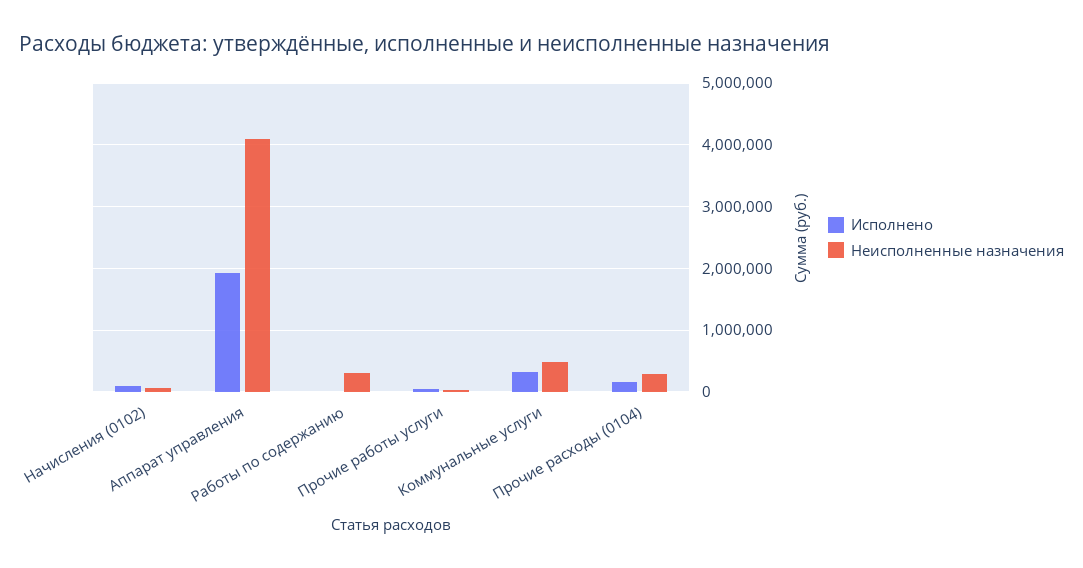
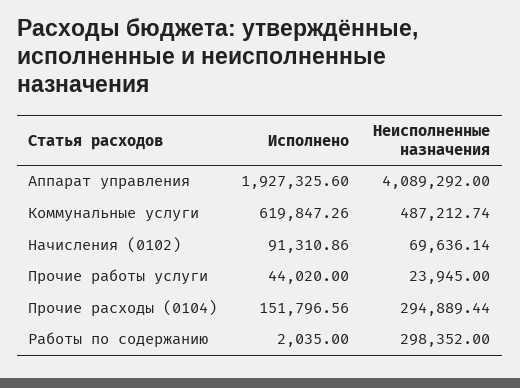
Исполнено, Коммунальные услуги: 300000 -> 619847.26

